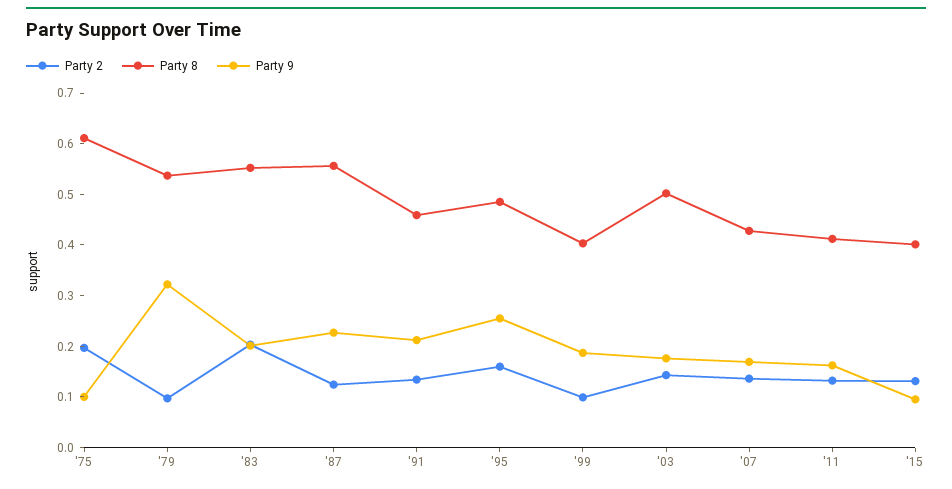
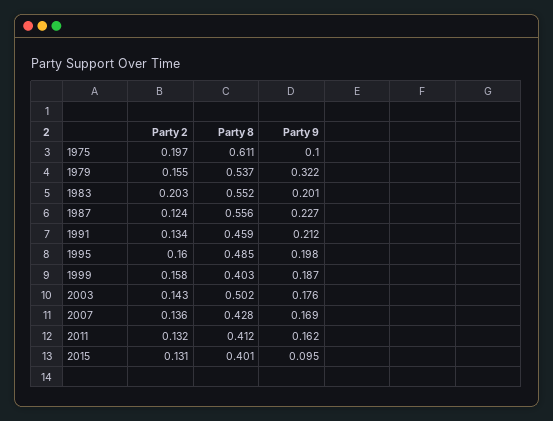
Party 2, '79: 0.1 -> 0.155
Party 9, '95: 0.26 -> 0.198
Party 2, '99: 0.1 -> 0.158

